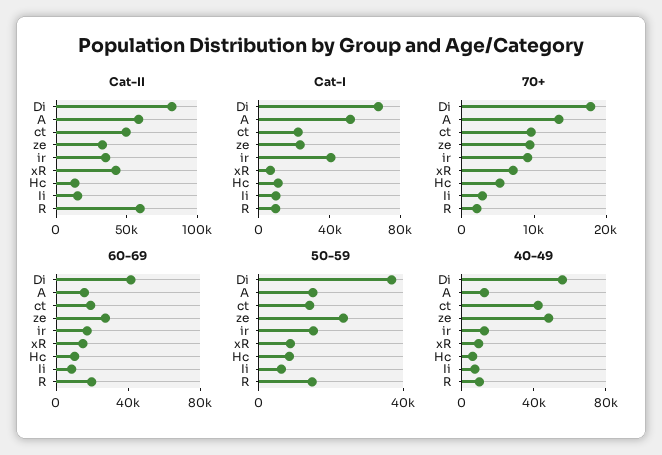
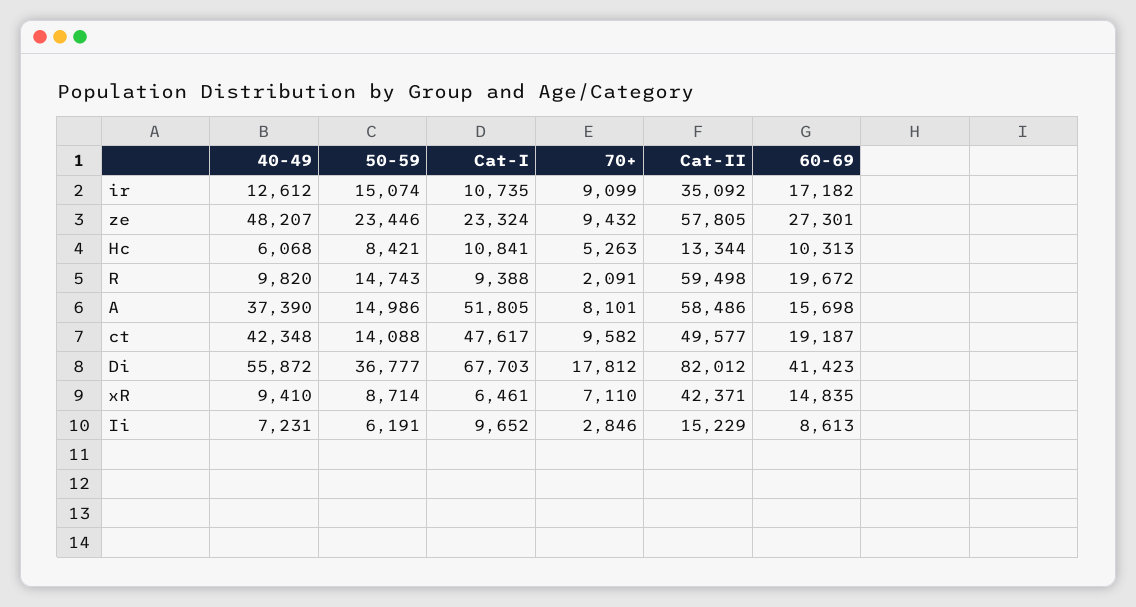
Cat-II, ze: 30000 -> 57805
Cat-I, ct: 20000 -> 47617
Cat-I, ir: 40000 -> 10735
70+, A: 14000 -> 8101
40-49, A: 10000 -> 37390

